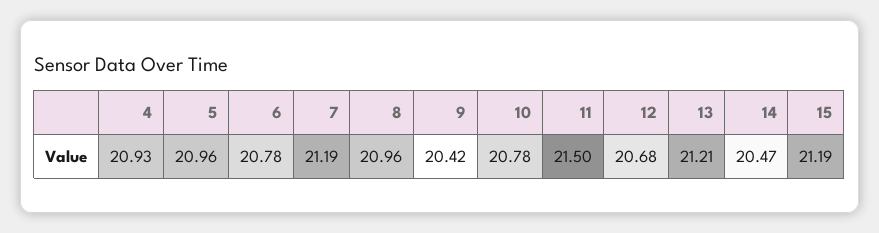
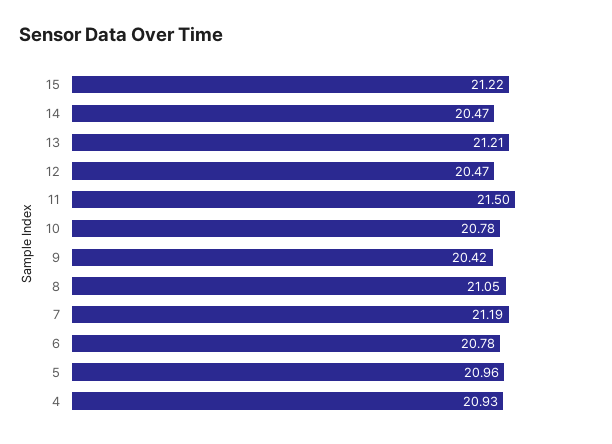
8: 20.96 -> 21.05
12: 20.68 -> 20.47
15: 21.19 -> 21.22

